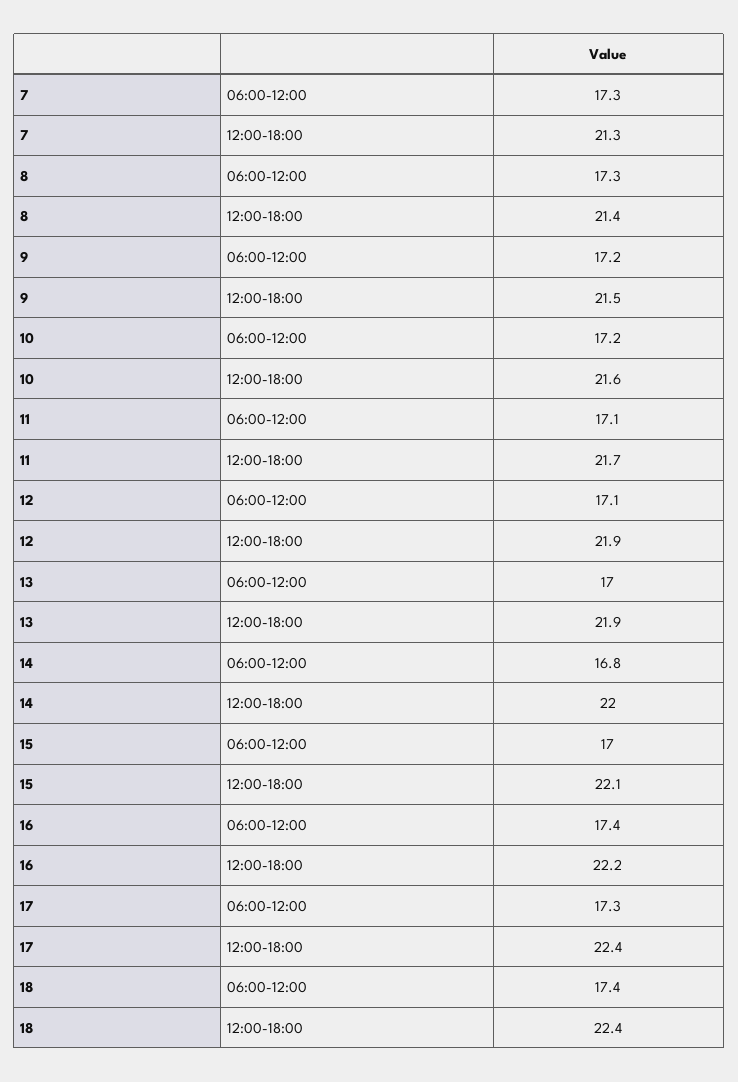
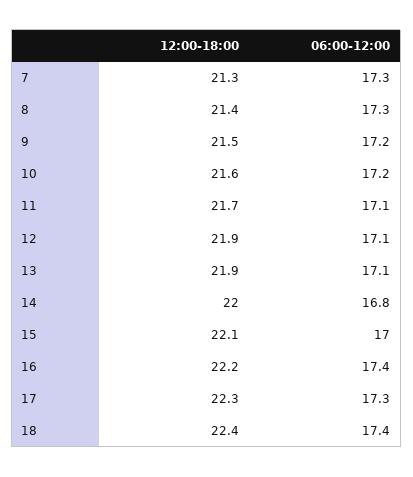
13, 06:00-12:00: 17 -> 17.1
17, 12:00-18:00: 22.4 -> 22.3

